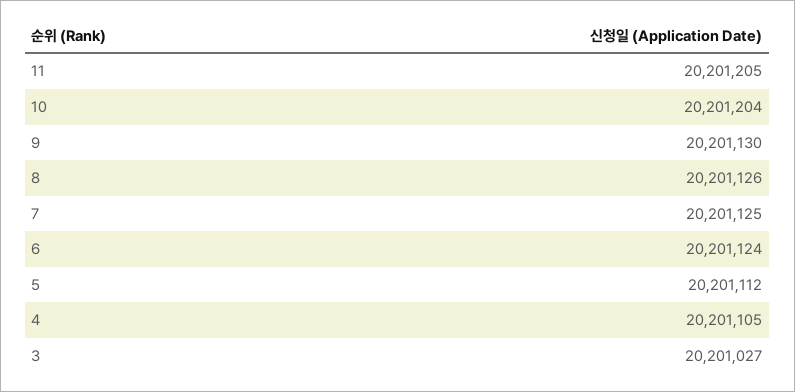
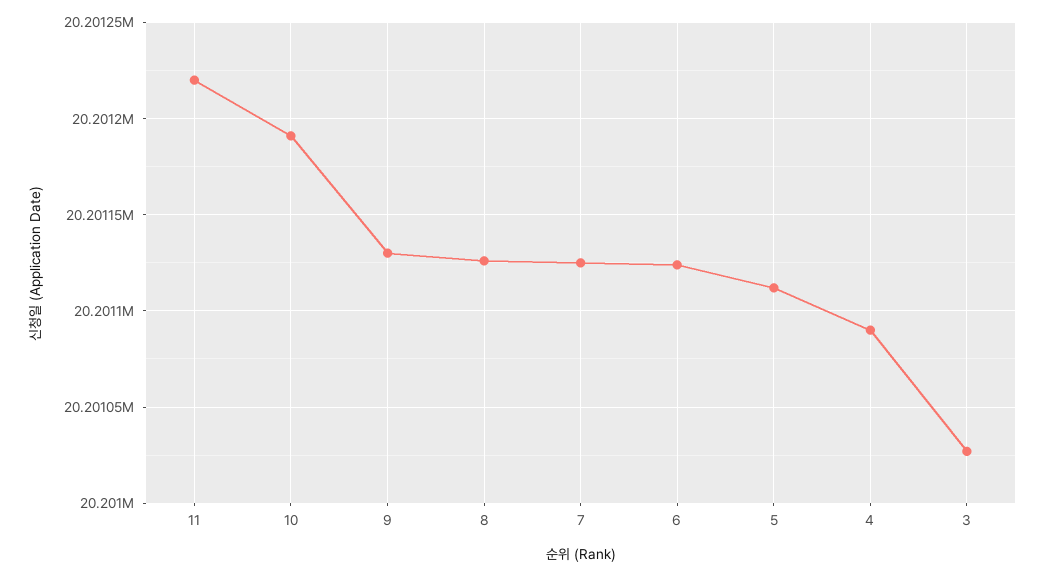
11: 20201205 -> 20201220
10: 20201204 -> 20201190
4: 20201105 -> 20201090

